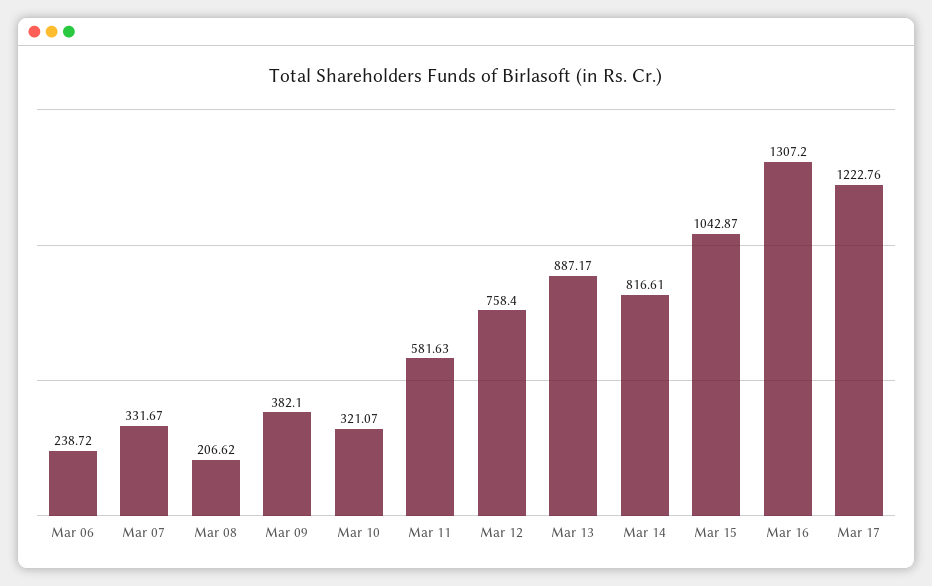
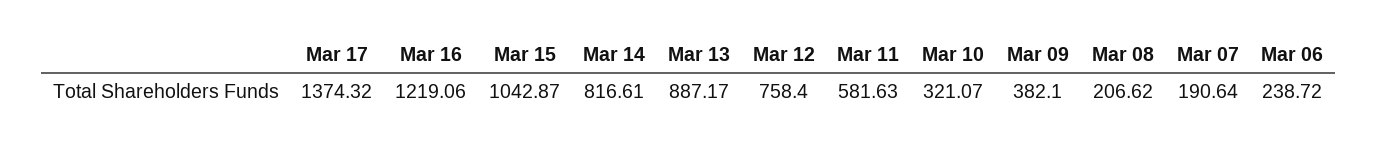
Mar 07: 331.67 -> 190.64
Mar 16: 1307.2 -> 1219.06
Mar 17: 1222.76 -> 1374.32

